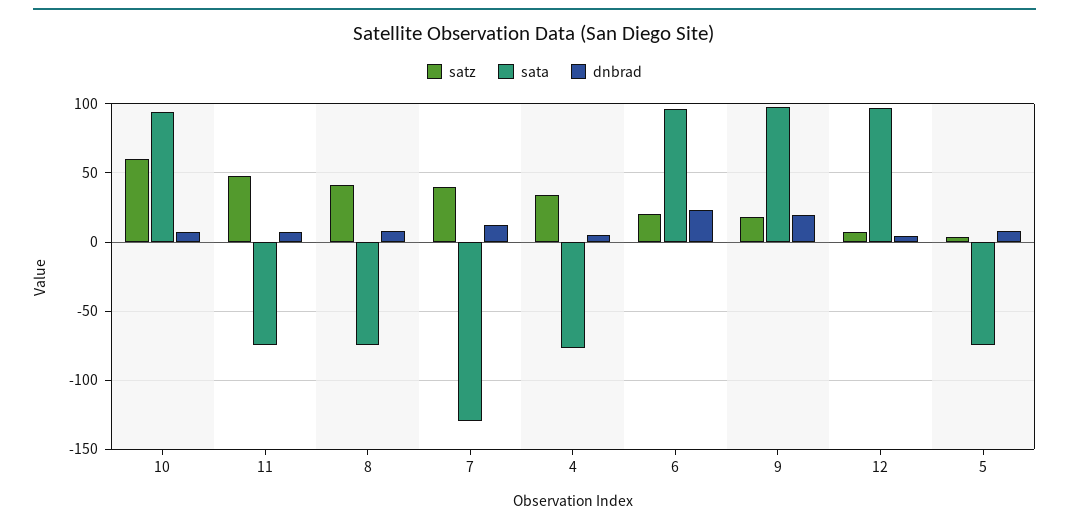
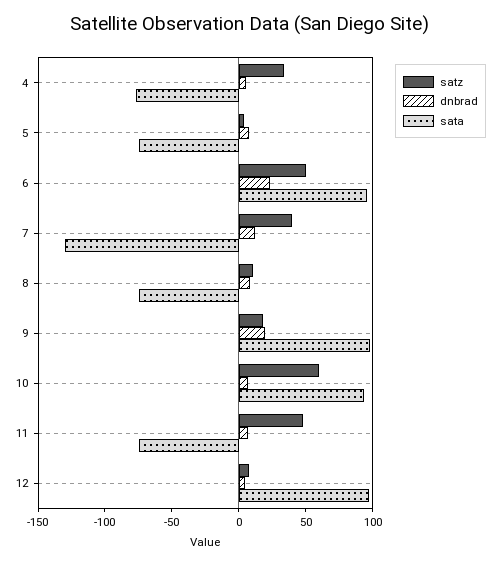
satz, 8: 40 -> 10
satz, 6: 20 -> 50

